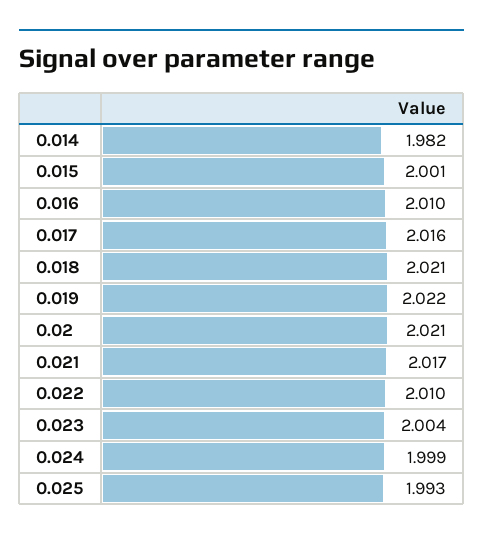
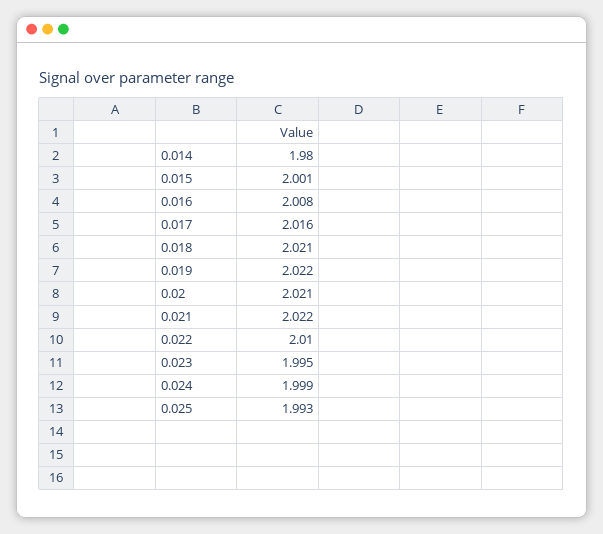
0.014: 1.982 -> 1.98
0.016: 2.01 -> 2.008
0.021: 2.017 -> 2.022
0.023: 2.004 -> 1.995

